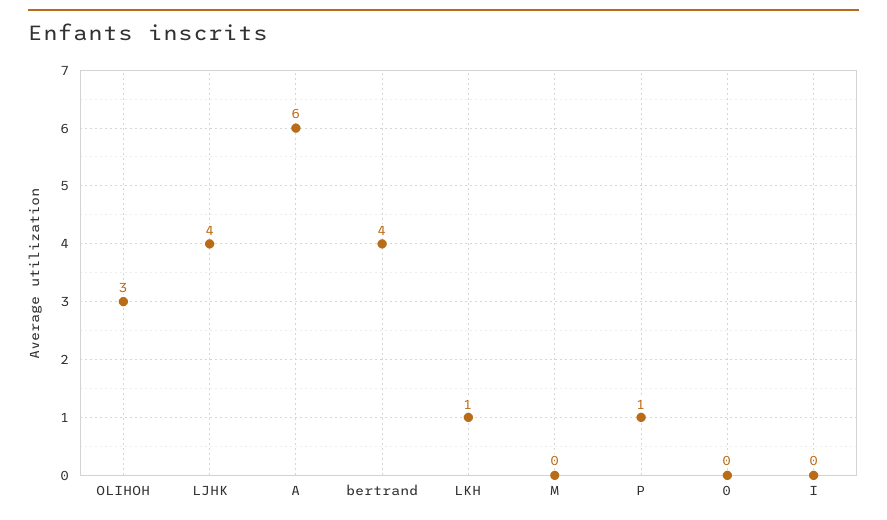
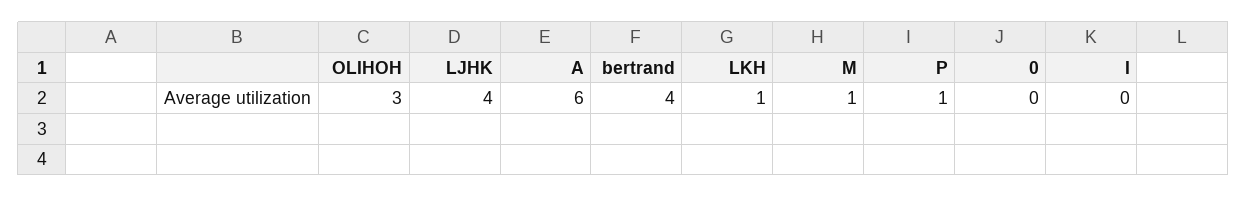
M: 0 -> 1

